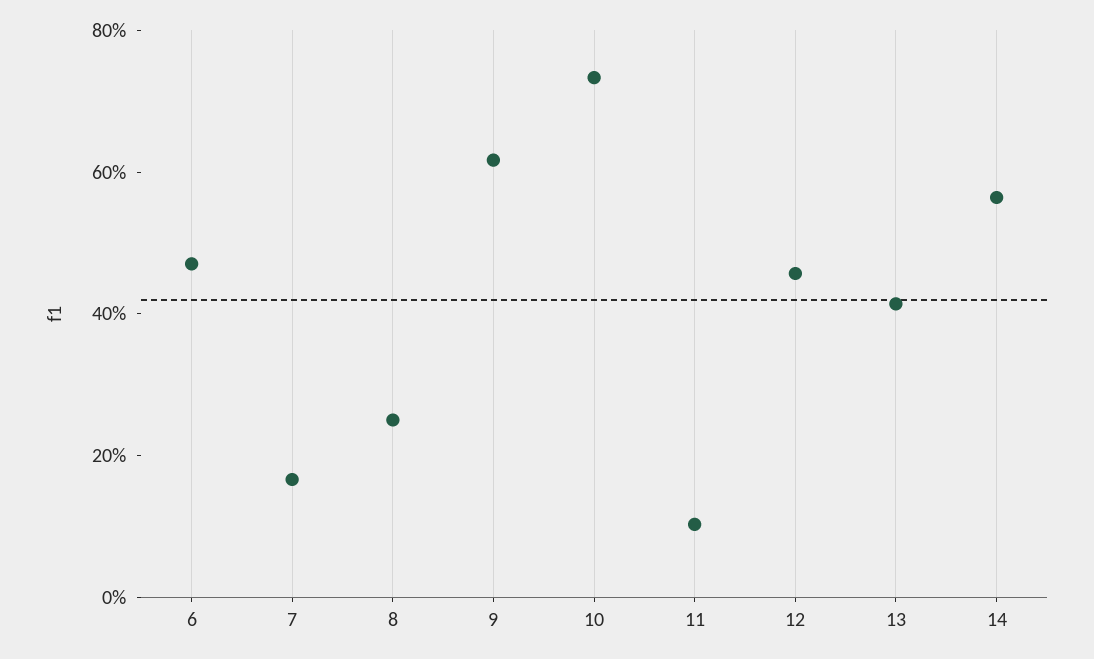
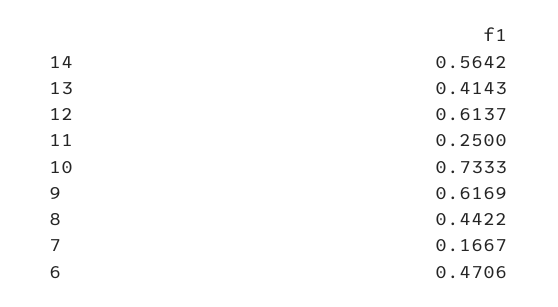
8: 0.25 -> 0.4422
11: 0.1 -> 0.25
12: 0.45 -> 0.6137

